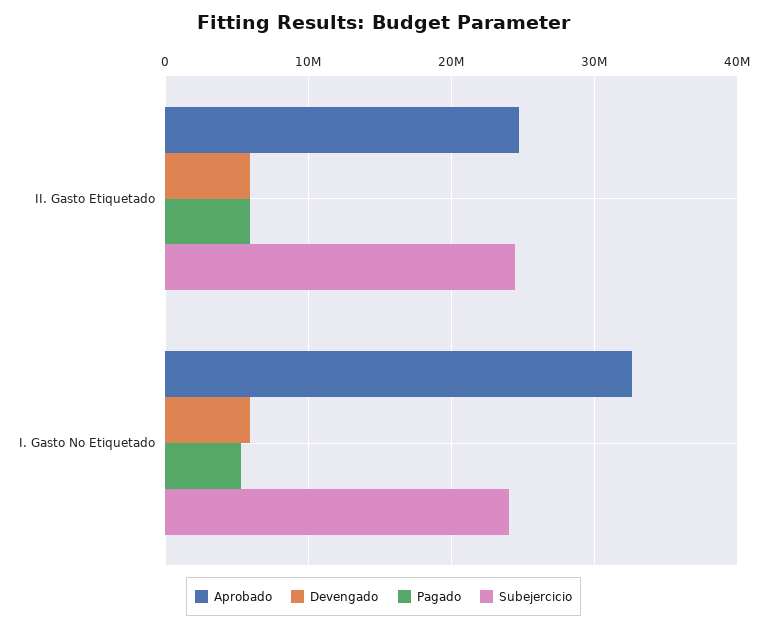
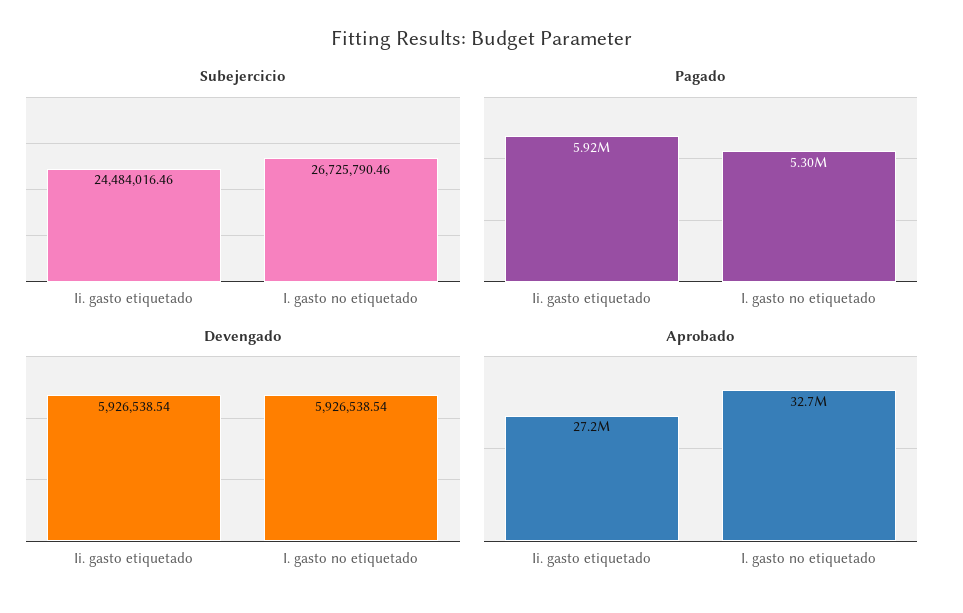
Aprobado, II. Gasto Etiquetado: 25000000 -> 27200000
Subejercicio, I. Gasto No Etiquetado: 24000000 -> 26725790.46

